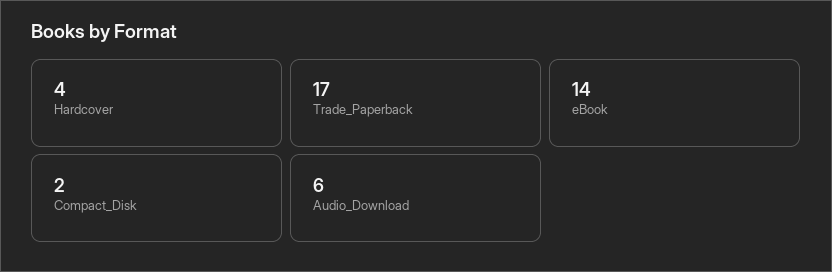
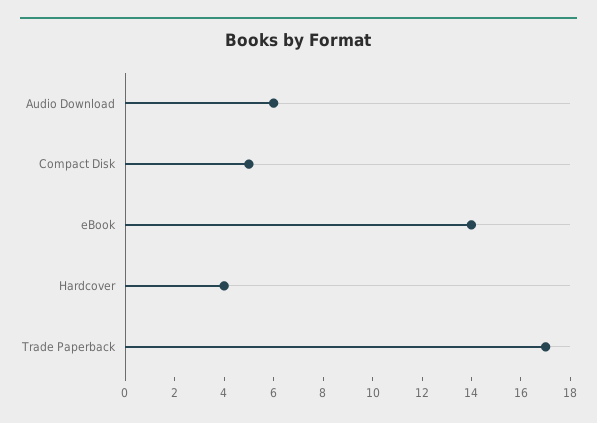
Compact_Disk: 2 -> 5

